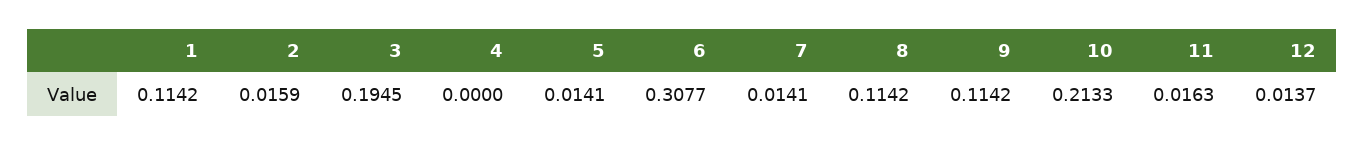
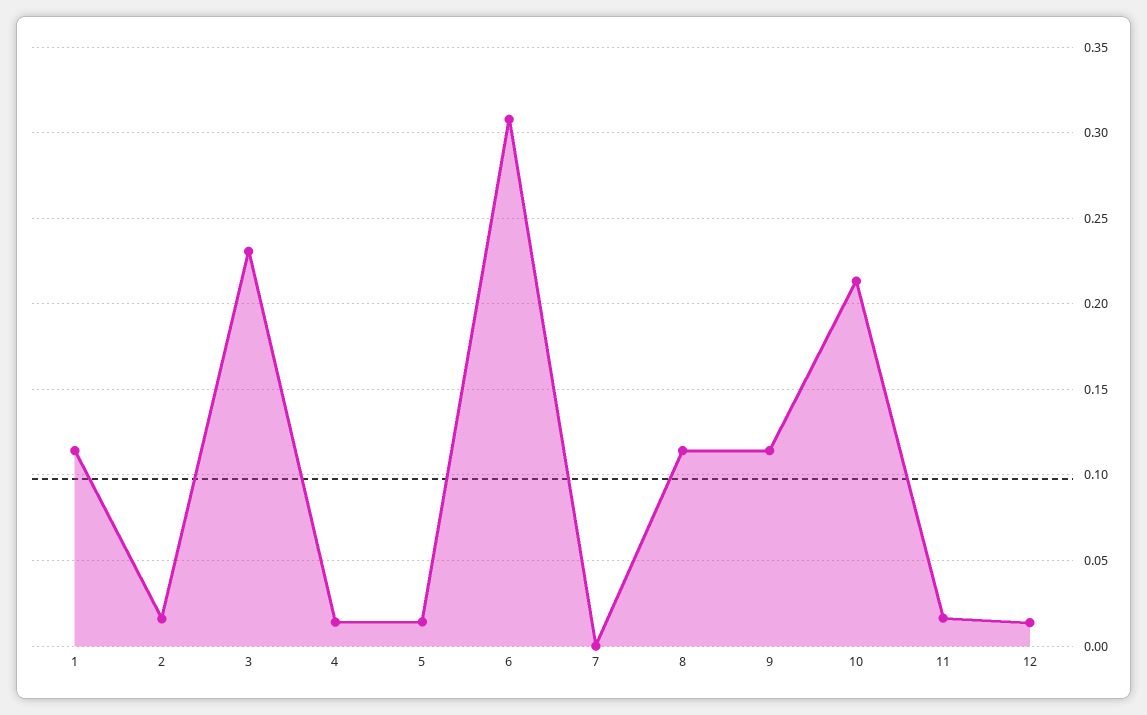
3: 0.1945 -> 0.23
4: 0 -> 0.015
7: 0.0141 -> 0

